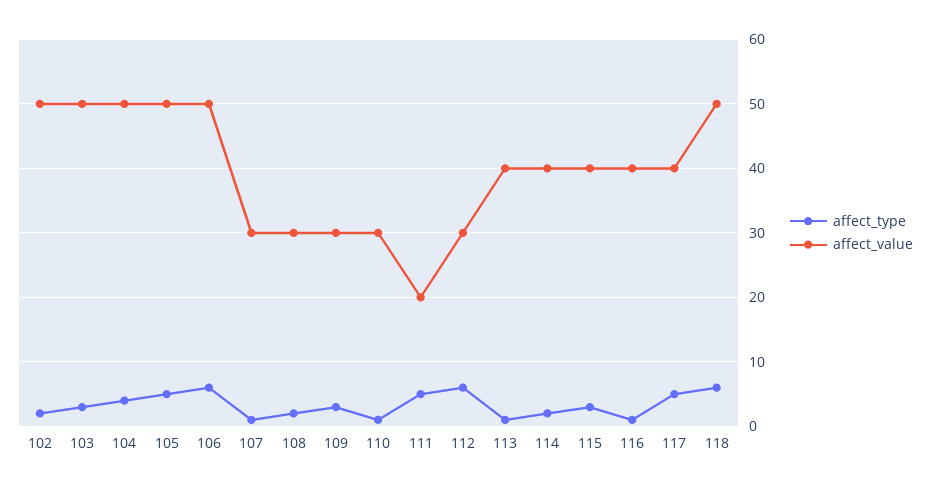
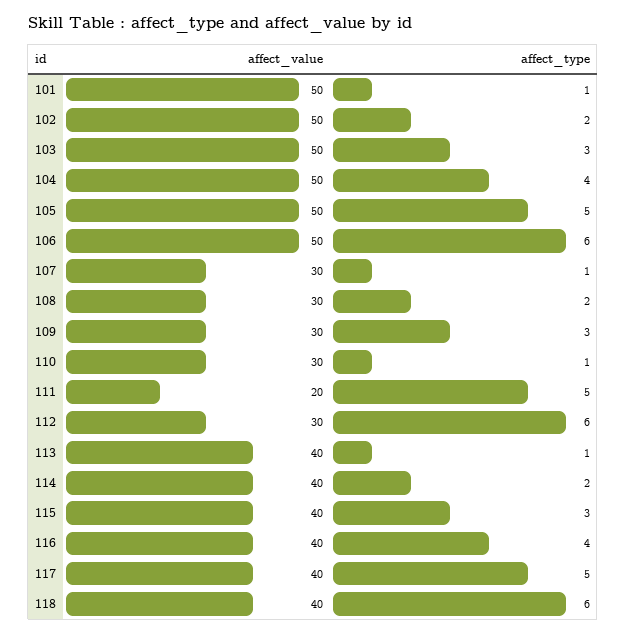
affect_type, 116: 1 -> 4
affect_value, 118: 50 -> 40
affect_value, 101: none -> 50
affect_type, 101: none -> 1

